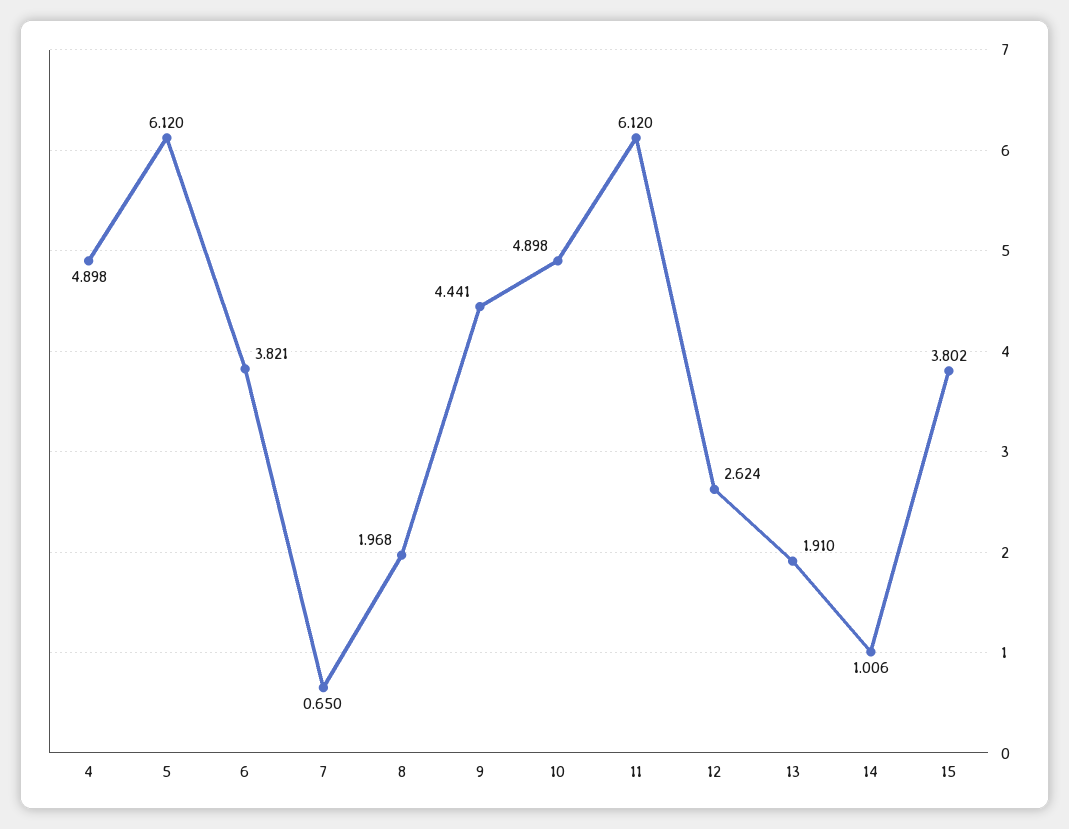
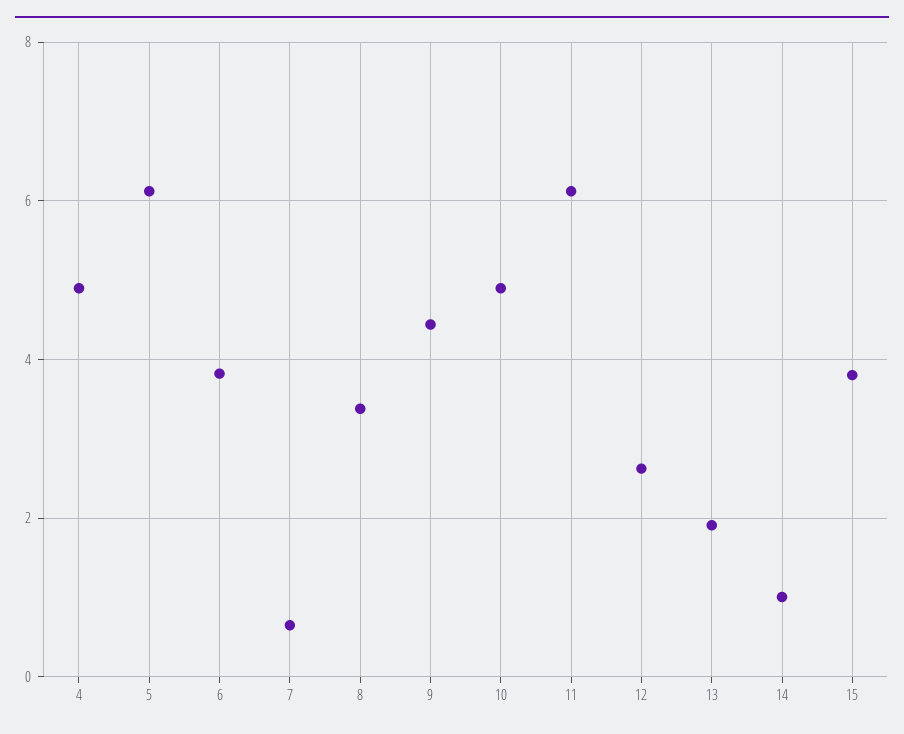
8: 1.968 -> 3.4

